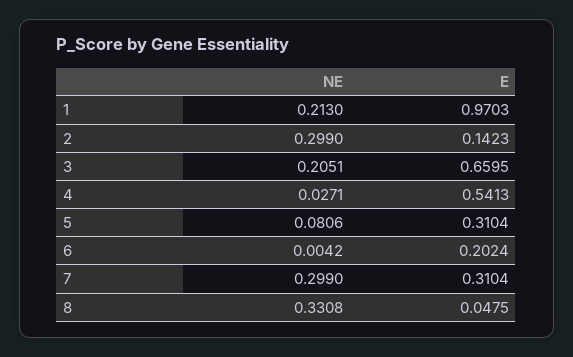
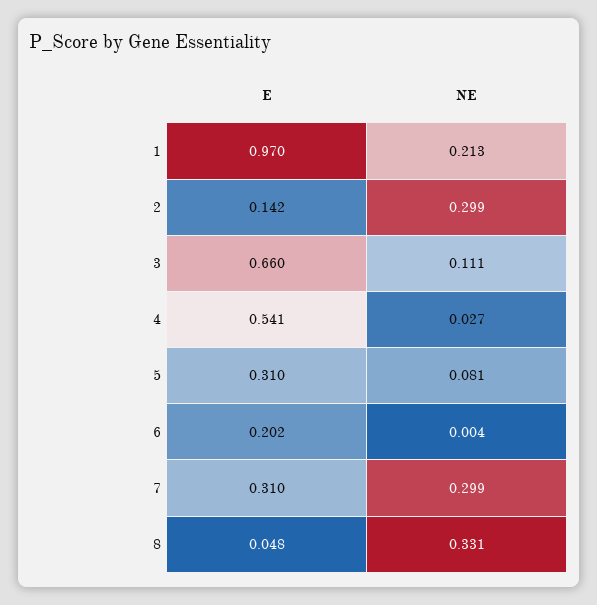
NE, 3: 0.2051 -> 0.111

